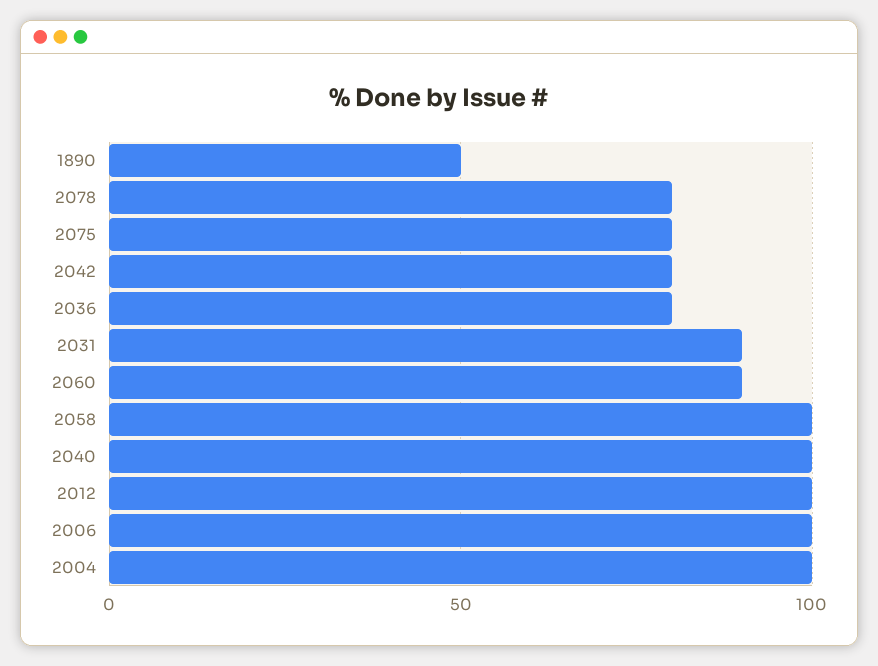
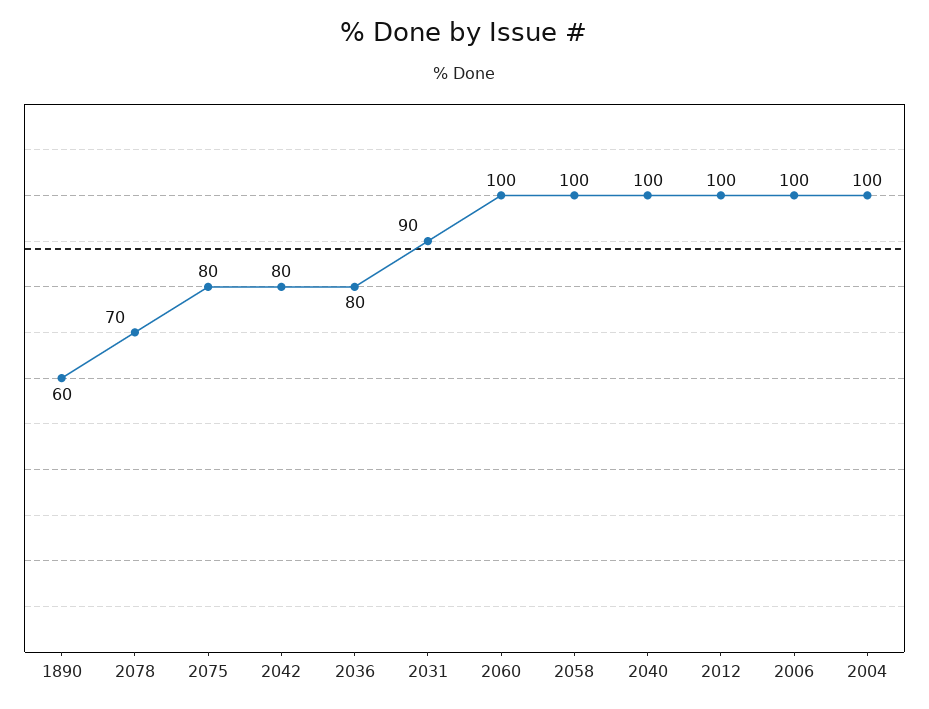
1890: 50 -> 60
2078: 80 -> 70
2060: 90 -> 100

